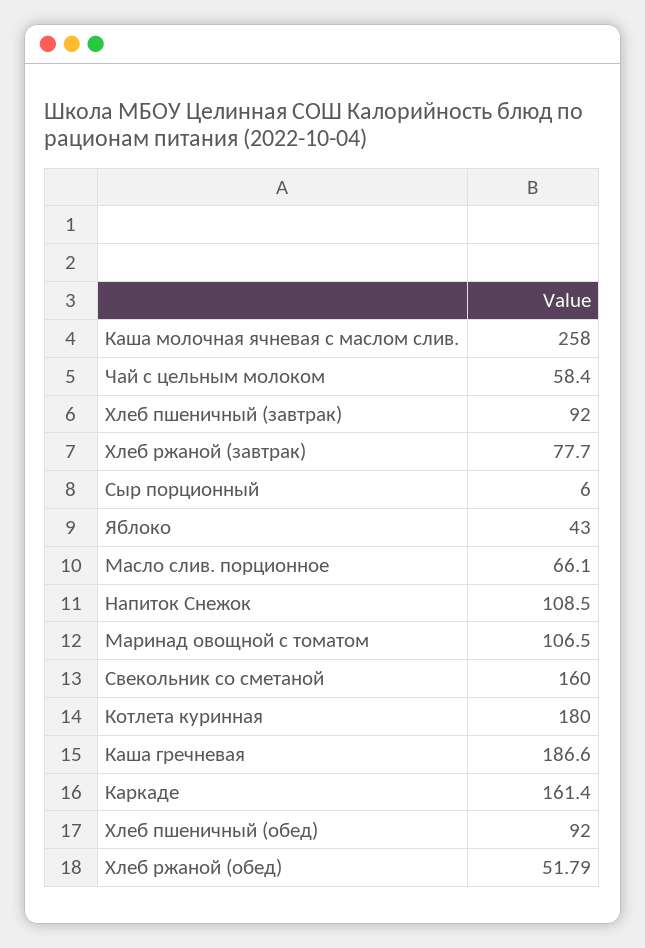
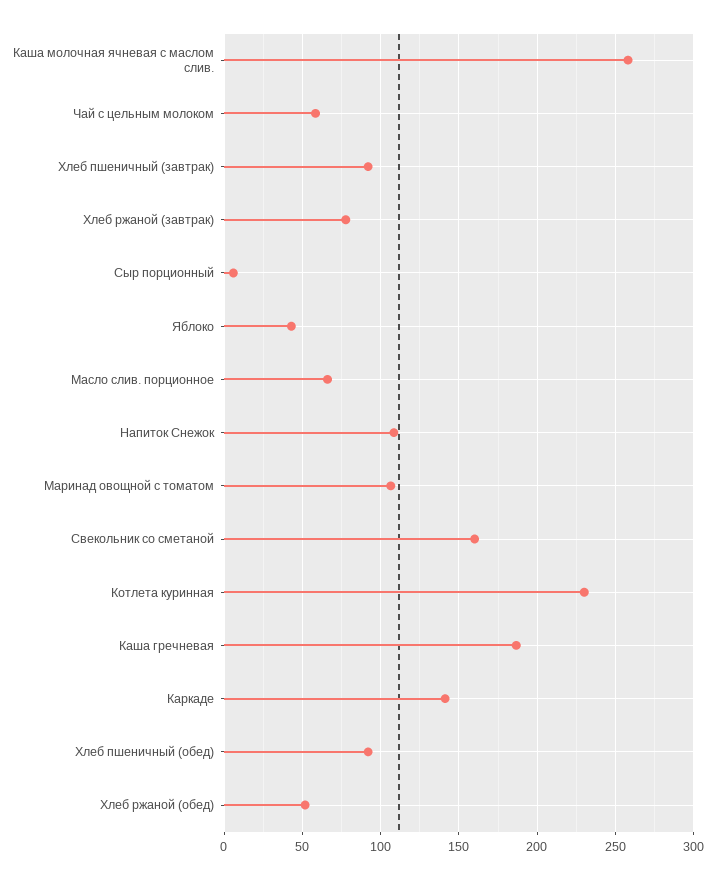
Котлета куринная: 180 -> 230
Каркаде: 161.4 -> 140

